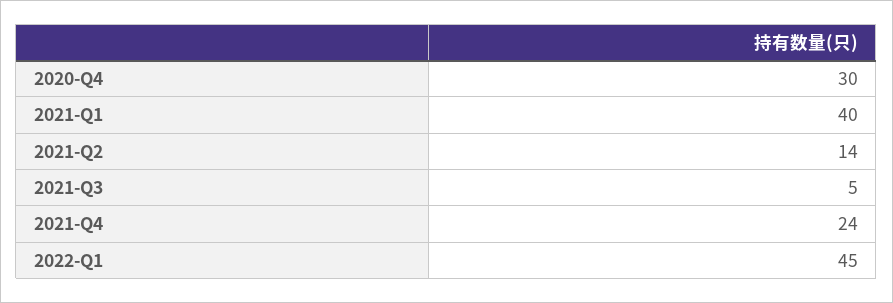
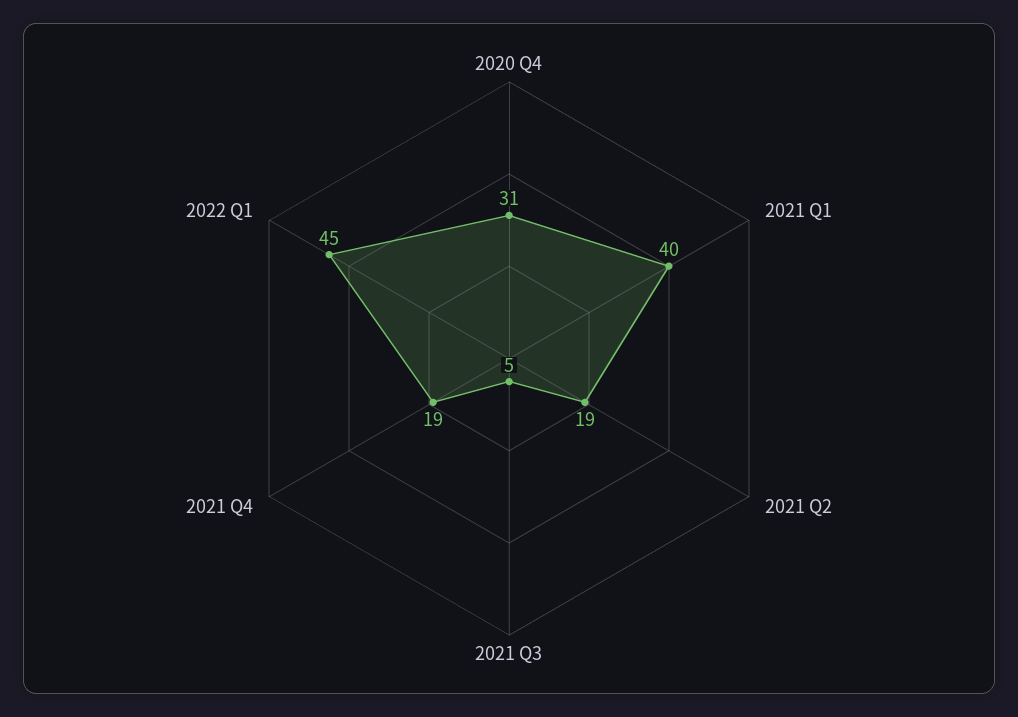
2020-Q4: 30 -> 31
2021-Q2: 14 -> 19
2021-Q4: 24 -> 19

